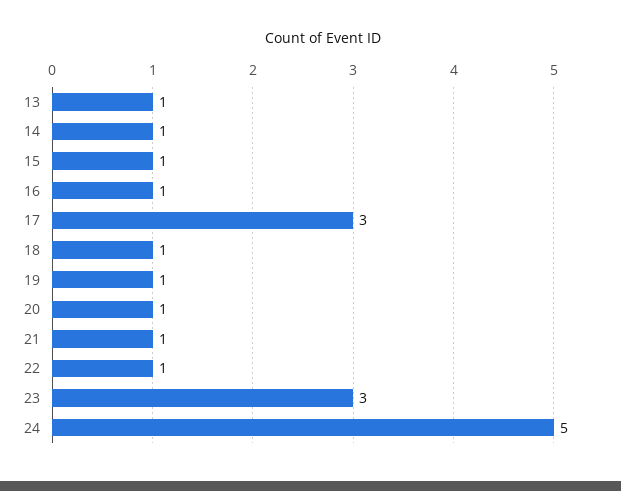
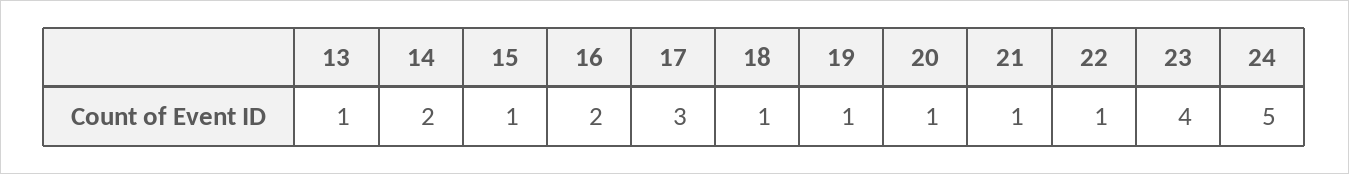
14: 1 -> 2
16: 1 -> 2
23: 3 -> 4

